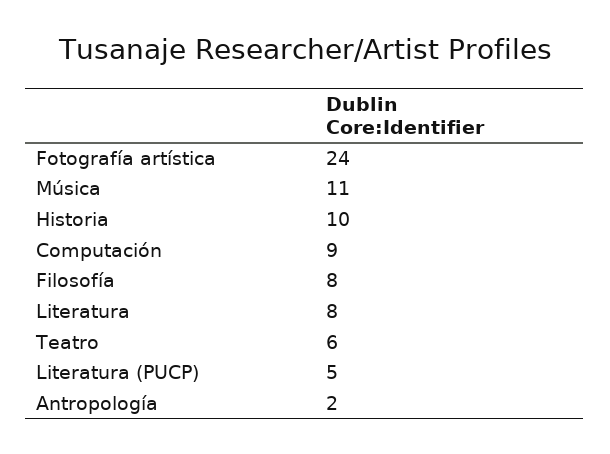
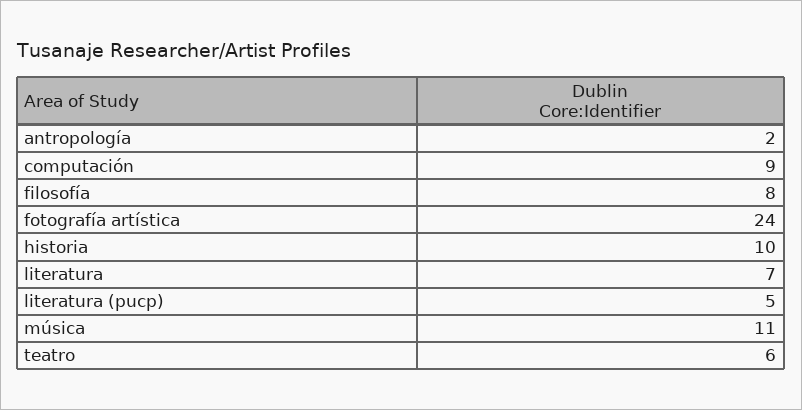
Literatura: 8 -> 7

